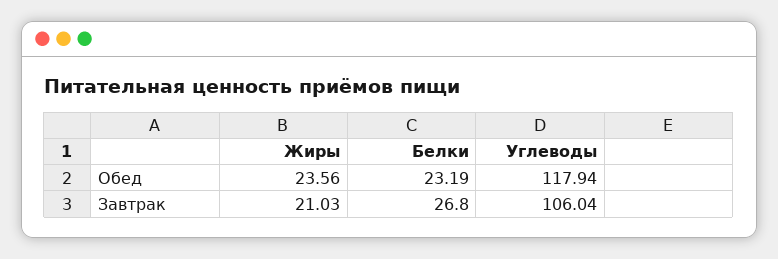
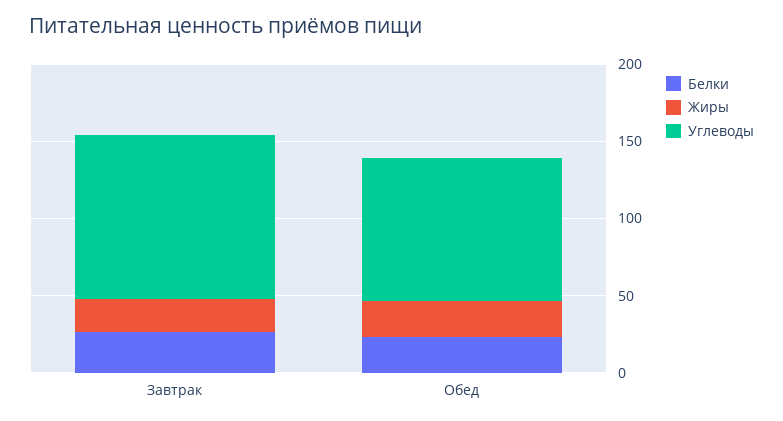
Углеводы, Обед: 117.94 -> 90

